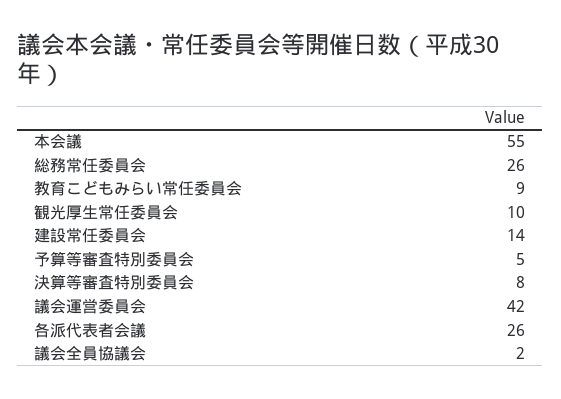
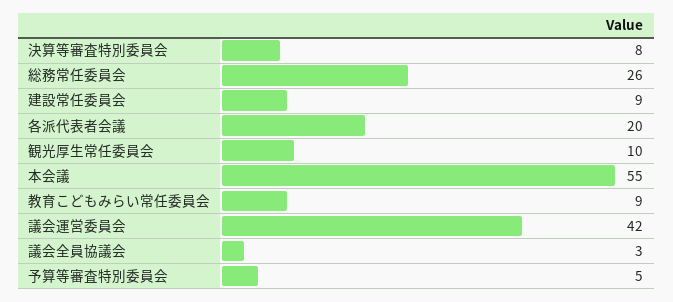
建設常任委員会: 14 -> 9
各派代表者会議: 26 -> 20
議会全員協議会: 2 -> 3

